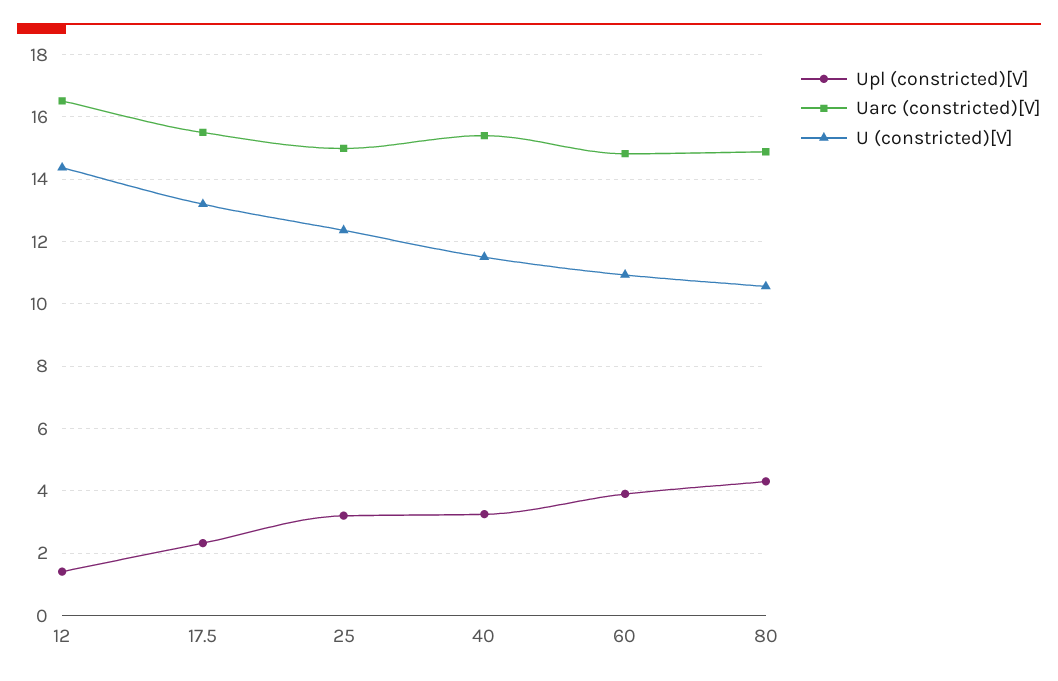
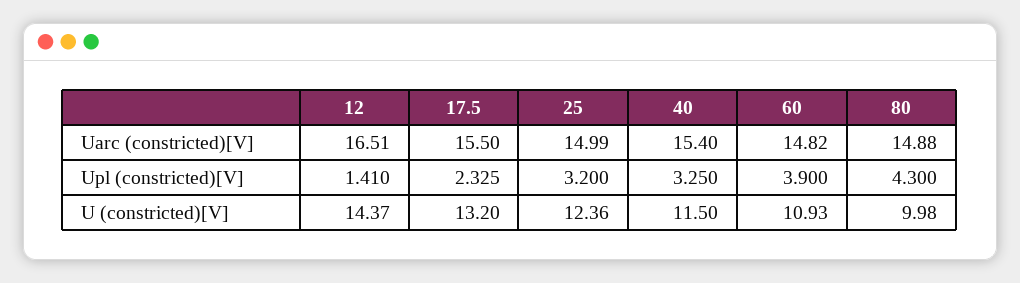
U (constricted)[V], 80: 10.6 -> 9.98

